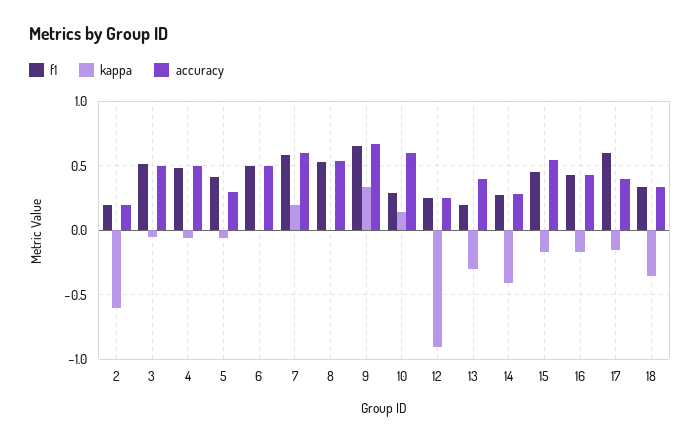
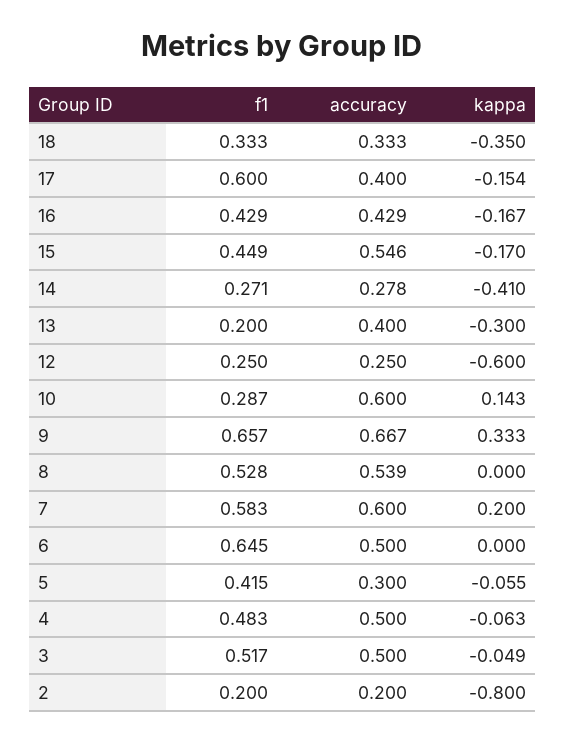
kappa, 2: -0.6 -> -0.8
f1, 6: 0.5 -> 0.645
kappa, 12: -0.9 -> -0.6

